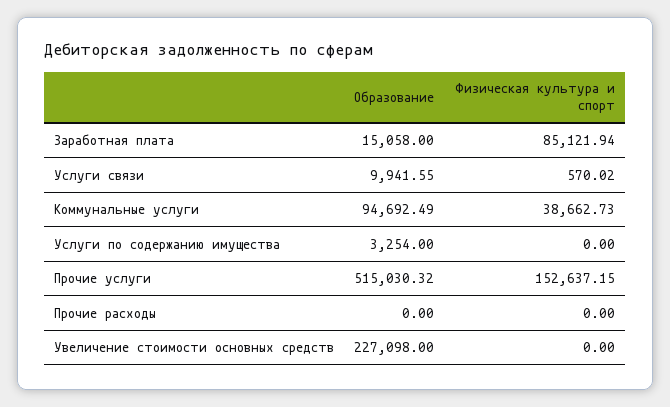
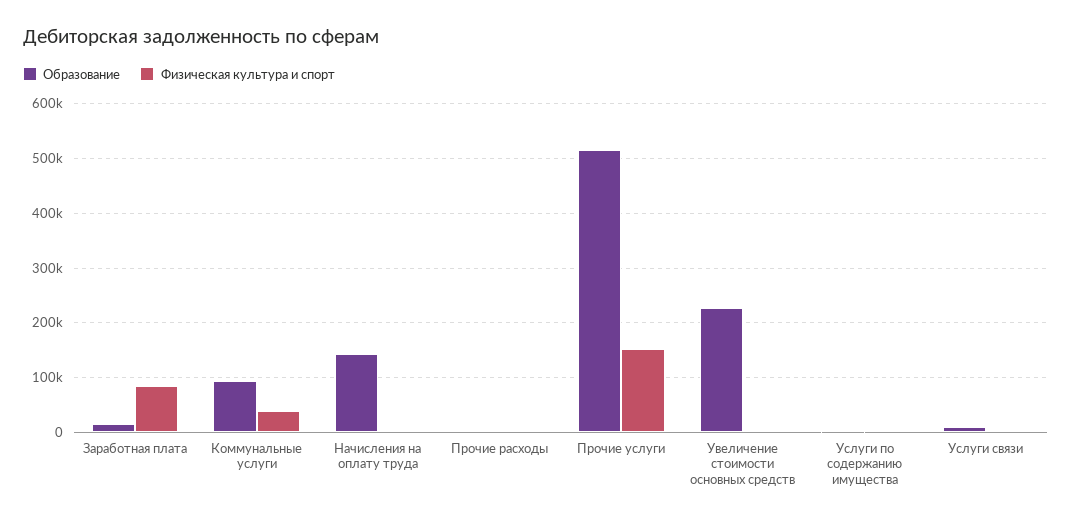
Образование, Начисления на оплату труда: none -> 140000
Физическая культура и спорт, Начисления на оплату труда: none -> 0

